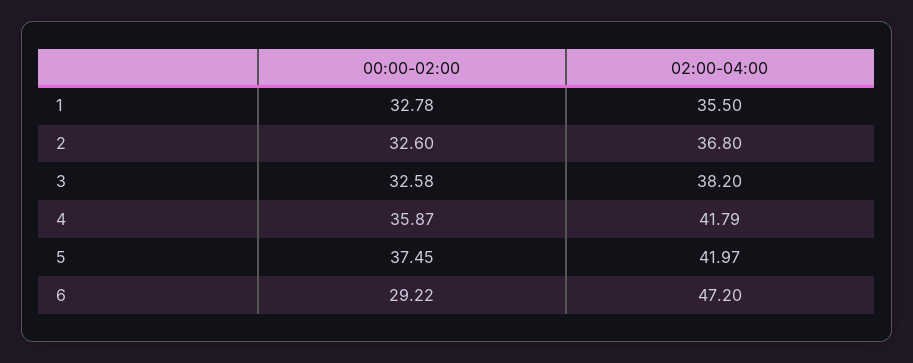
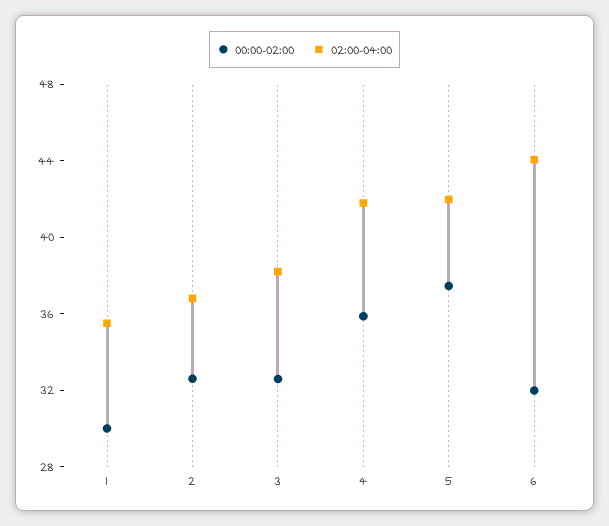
00:00-02:00, 1: 32.78 -> 30
00:00-02:00, 6: 29.22 -> 32
02:00-04:00, 6: 47.2 -> 44

